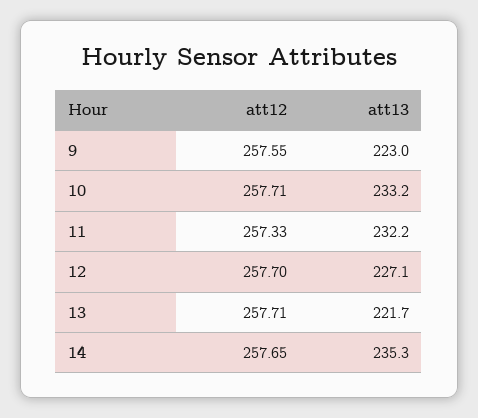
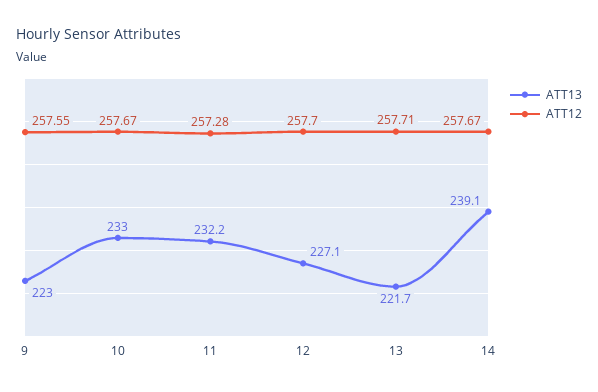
att12, 10: 257.71 -> 257.67
att13, 10: 233.2 -> 233
att12, 11: 257.33 -> 257.28
att12, 14: 257.65 -> 257.67
att13, 14: 235.3 -> 239.1

